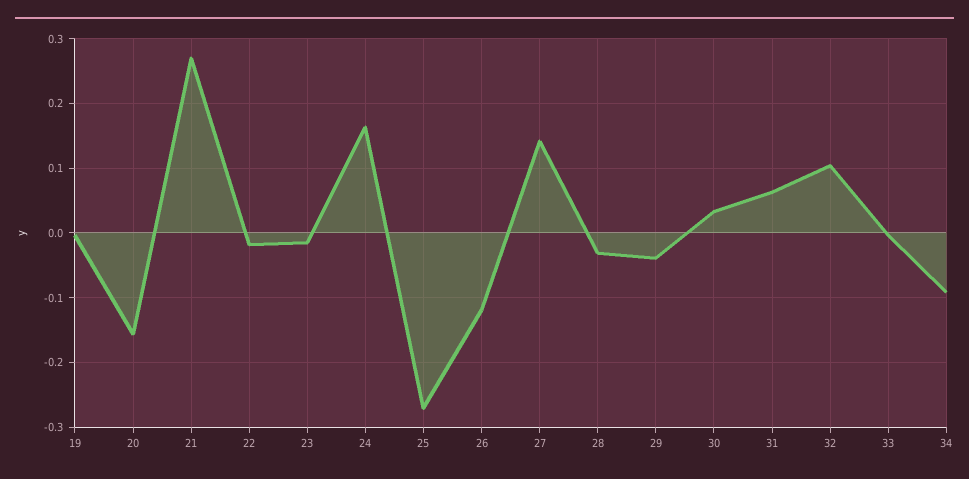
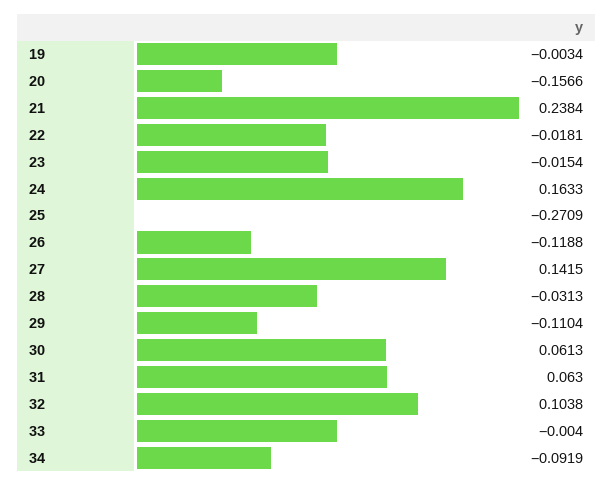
21: 0.27 -> 0.2384
29: -0.04 -> -0.1104
30: 0.03 -> 0.0613

